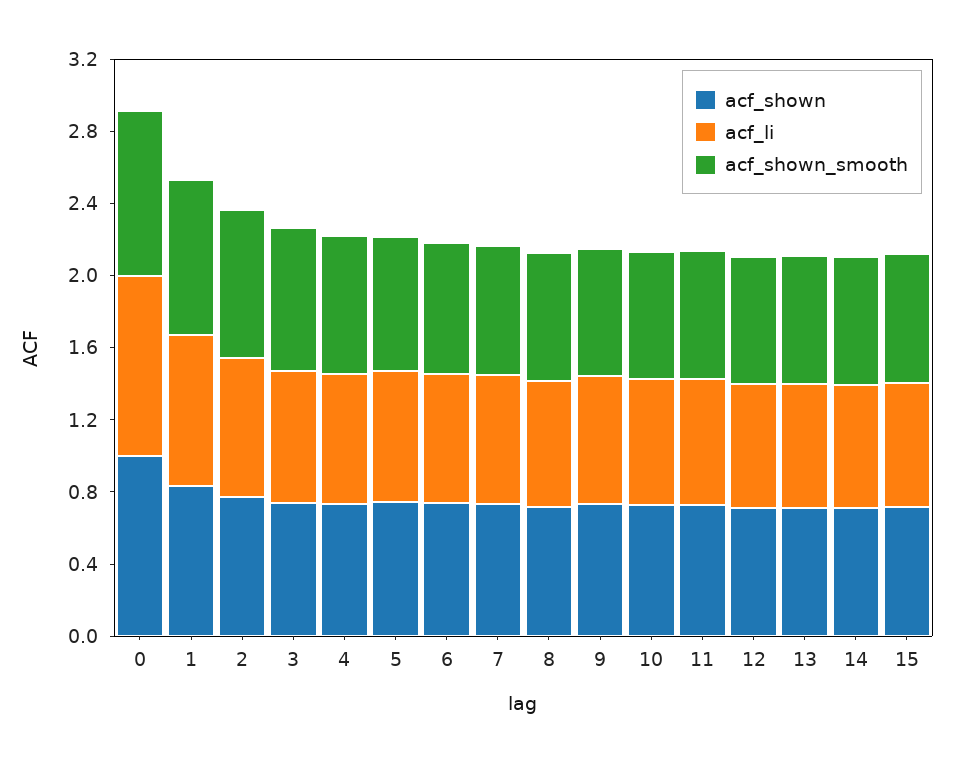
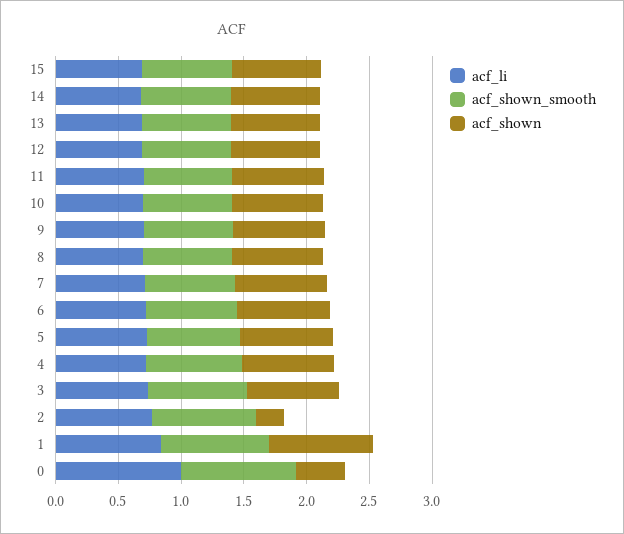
acf_shown, 0: 1 -> 0.4
acf_shown, 2: 0.8 -> 0.2

